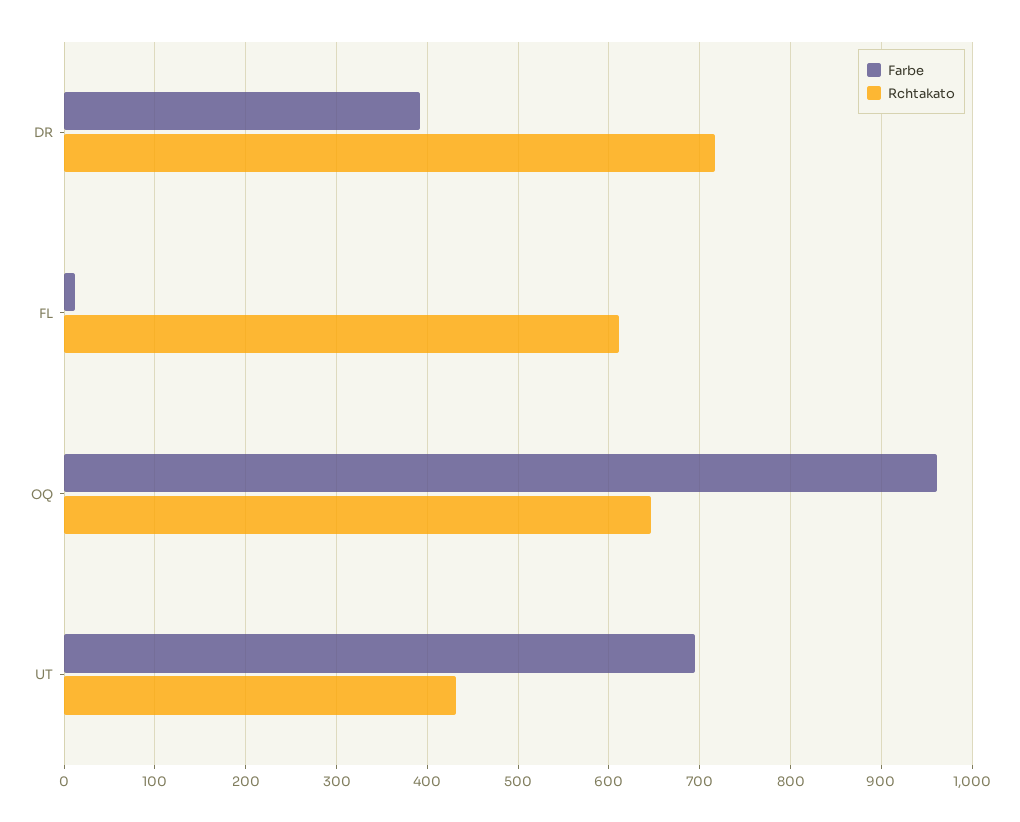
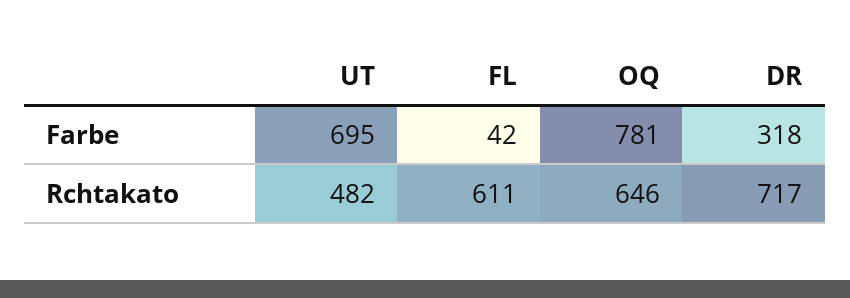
Farbe, DR: 390 -> 318
Farbe, FL: 10 -> 42
Farbe, OQ: 960 -> 781
Rchtakato, UT: 430 -> 482

